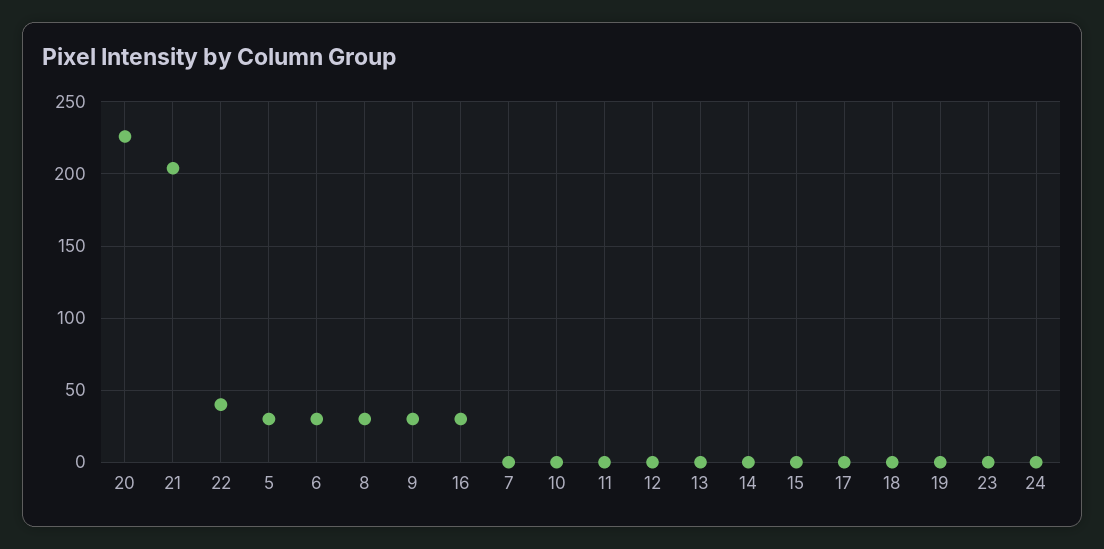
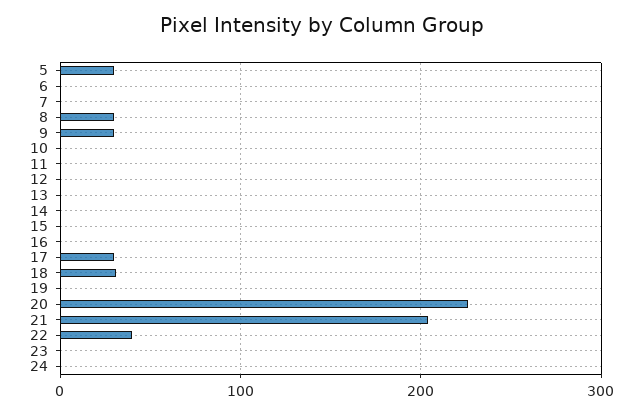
6: 30 -> 0
16: 30 -> 0
17: 0 -> 30
18: 0 -> 30

